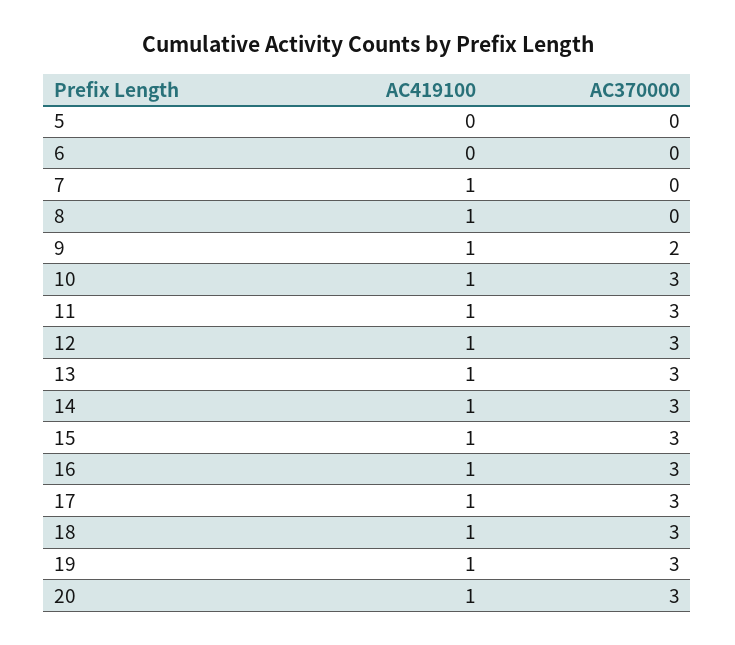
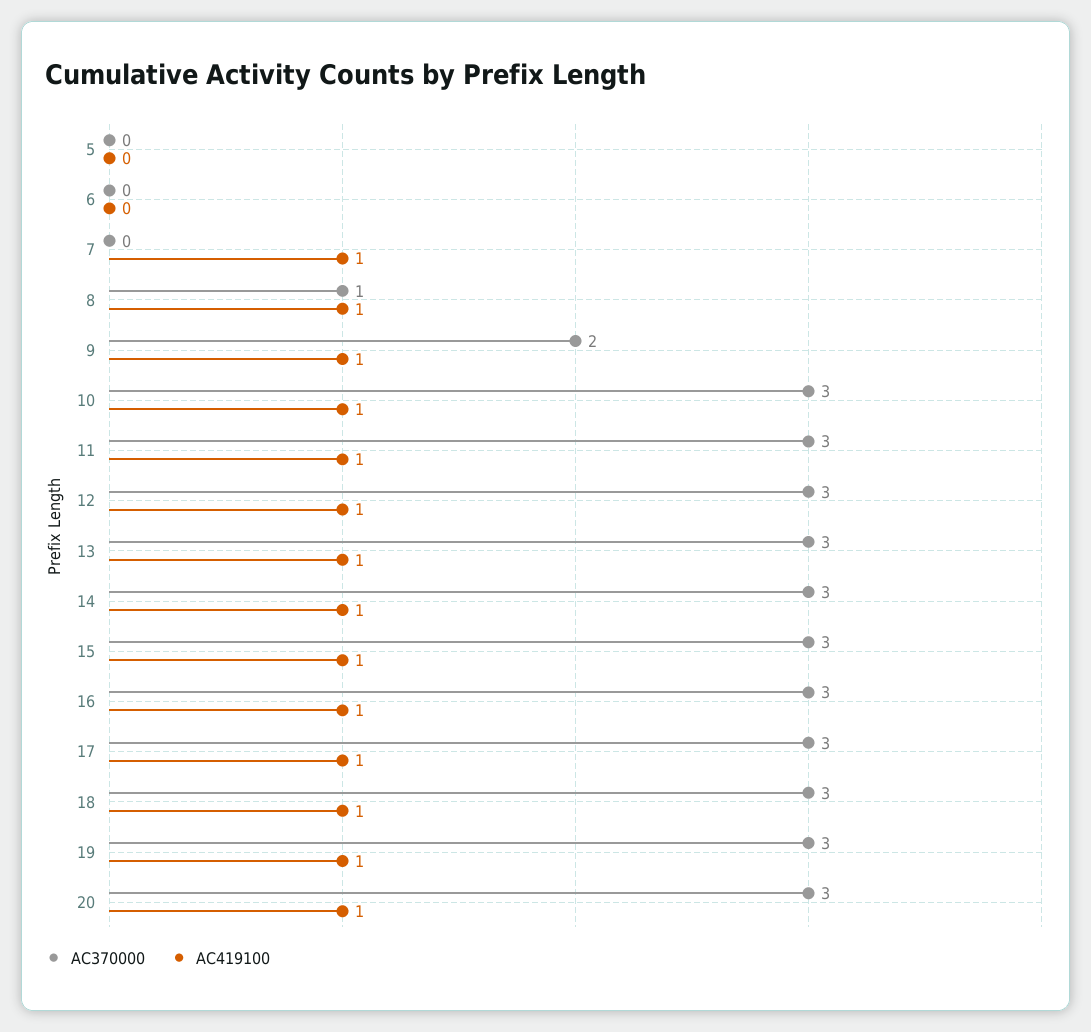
AC370000, 8: 0 -> 1

